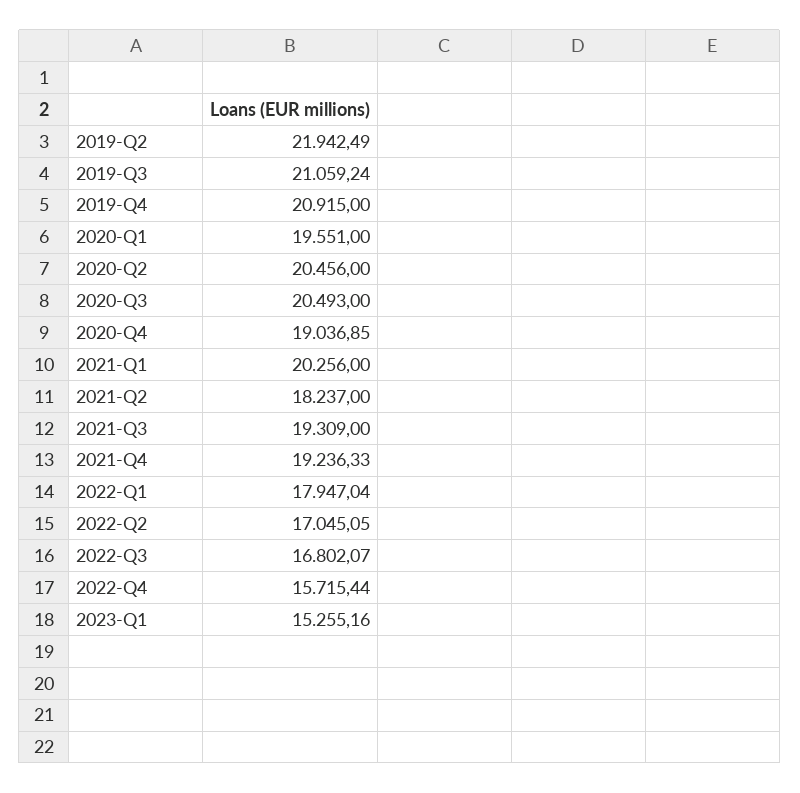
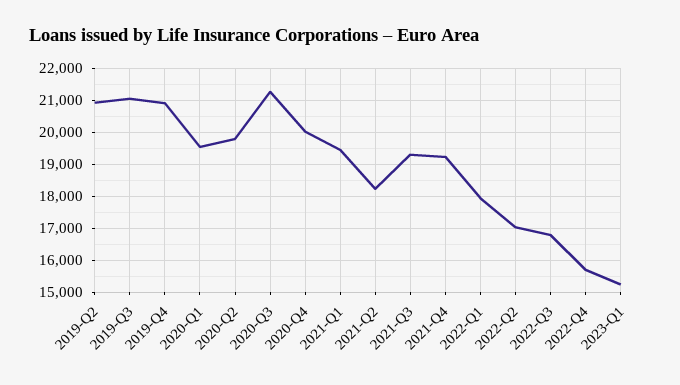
2019-Q2: 21942.49 -> 21000
2020-Q2: 20456 -> 19800
2020-Q3: 20493 -> 21200
2020-Q4: 19036.85 -> 20000
2021-Q1: 20256 -> 19400

